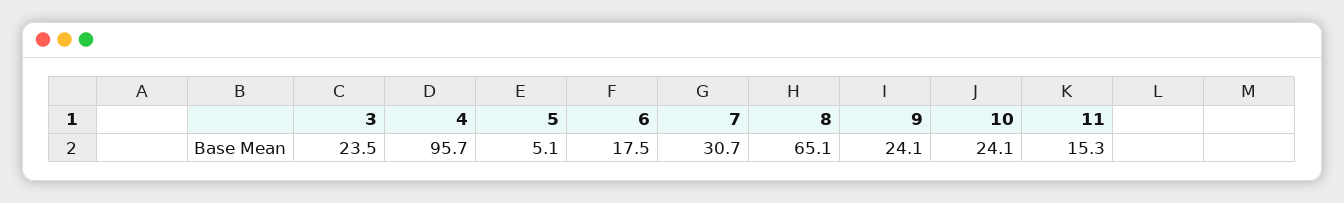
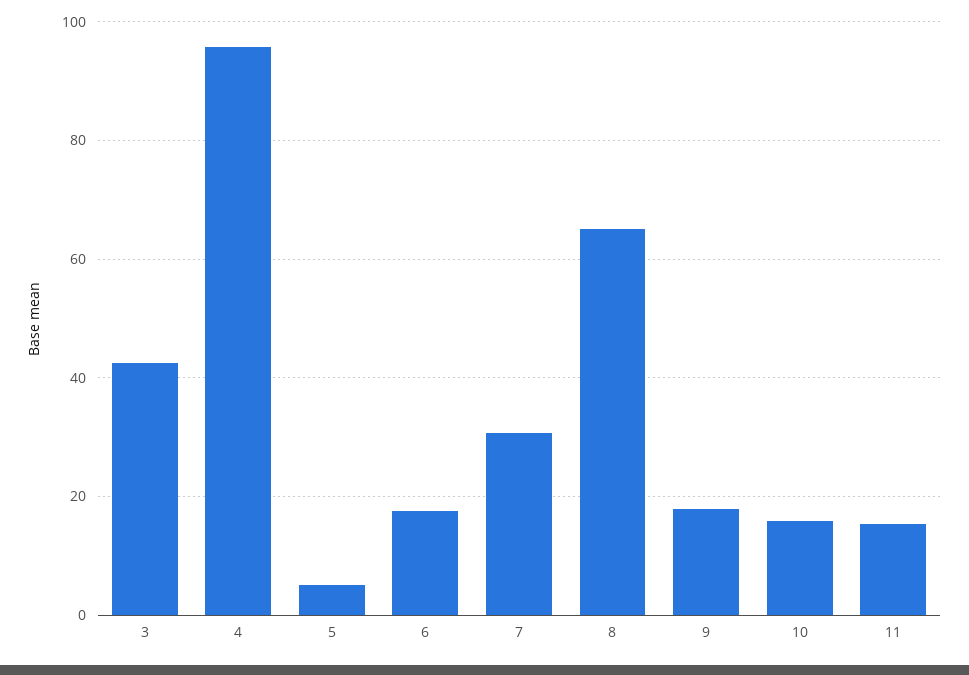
3: 23.5 -> 42
9: 24.1 -> 18
10: 24.1 -> 16

